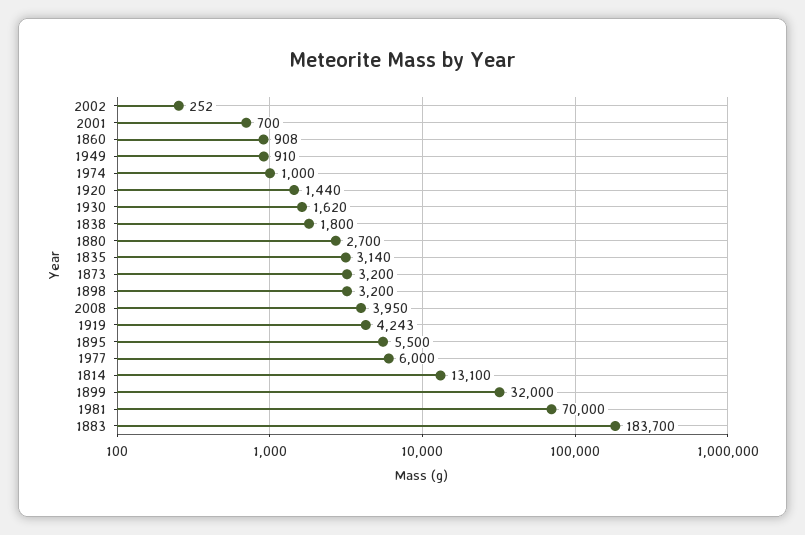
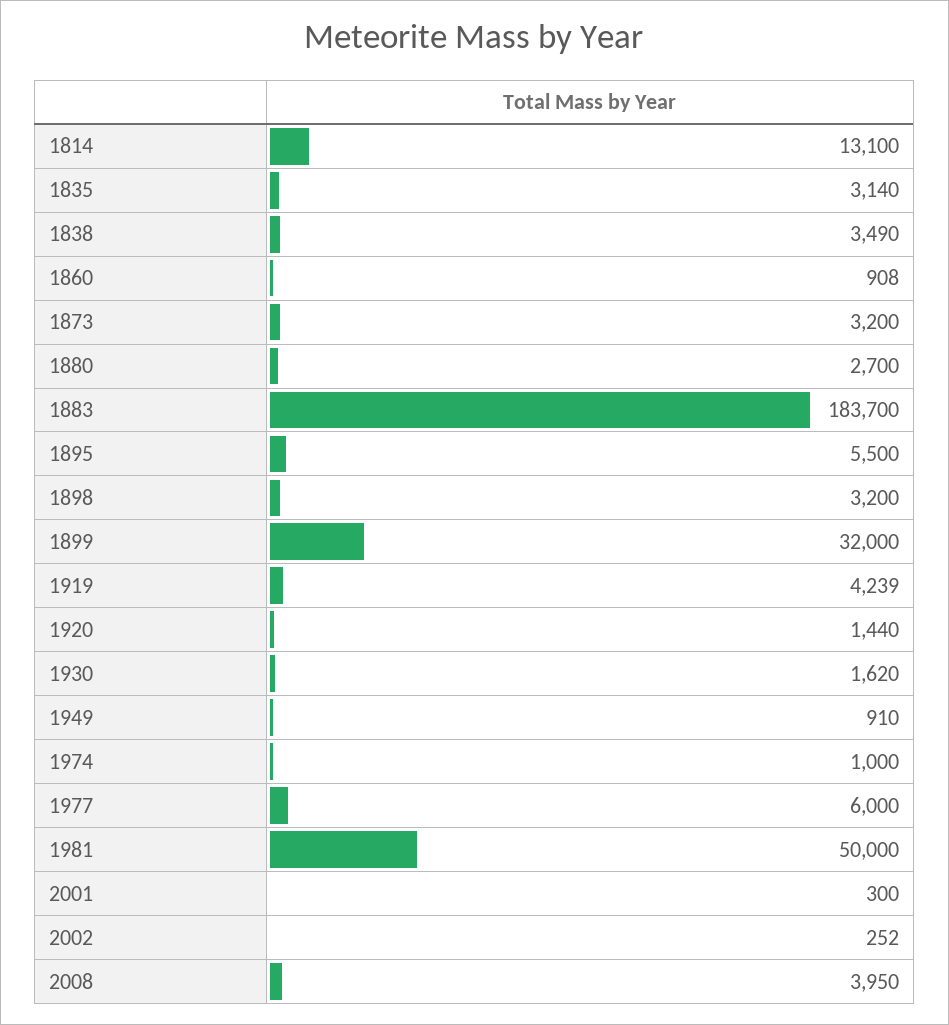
2001: 700 -> 300
1838: 1800 -> 3490
1919: 4243 -> 4239
1981: 70000 -> 50000

